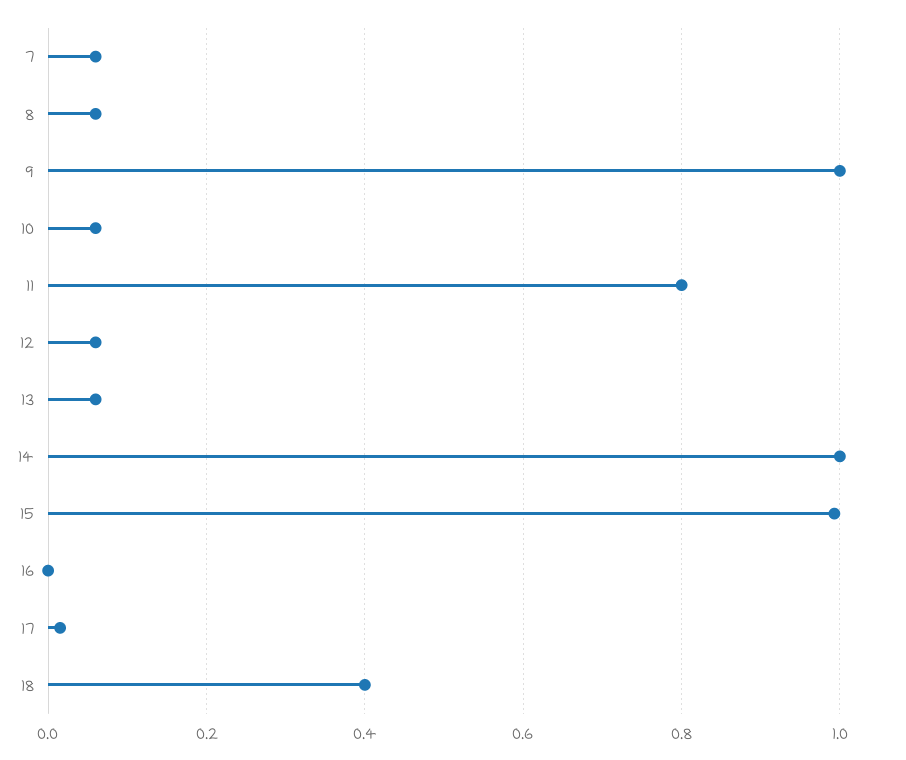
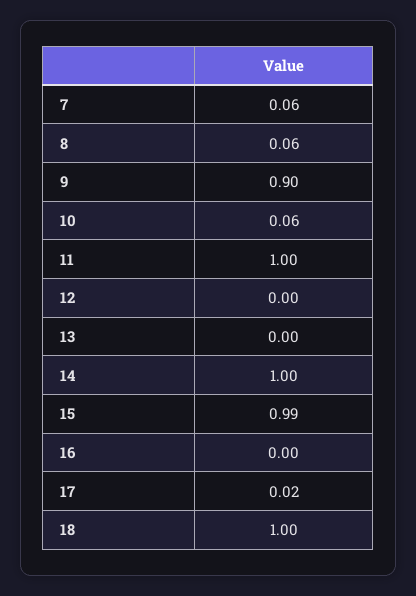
9: 1 -> 0.9
11: 0.8 -> 1
12: 0.06 -> 0
13: 0.06 -> 0
18: 0.4 -> 1

